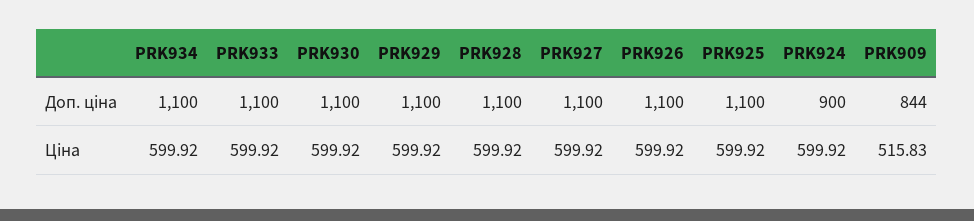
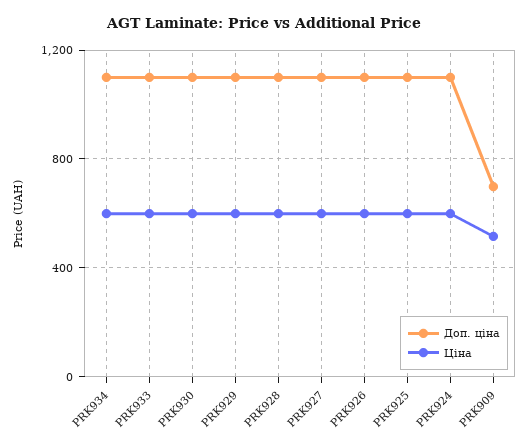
Доп. ціна, PRK924: 900 -> 1100
Доп. ціна, PRK909: 844 -> 700

